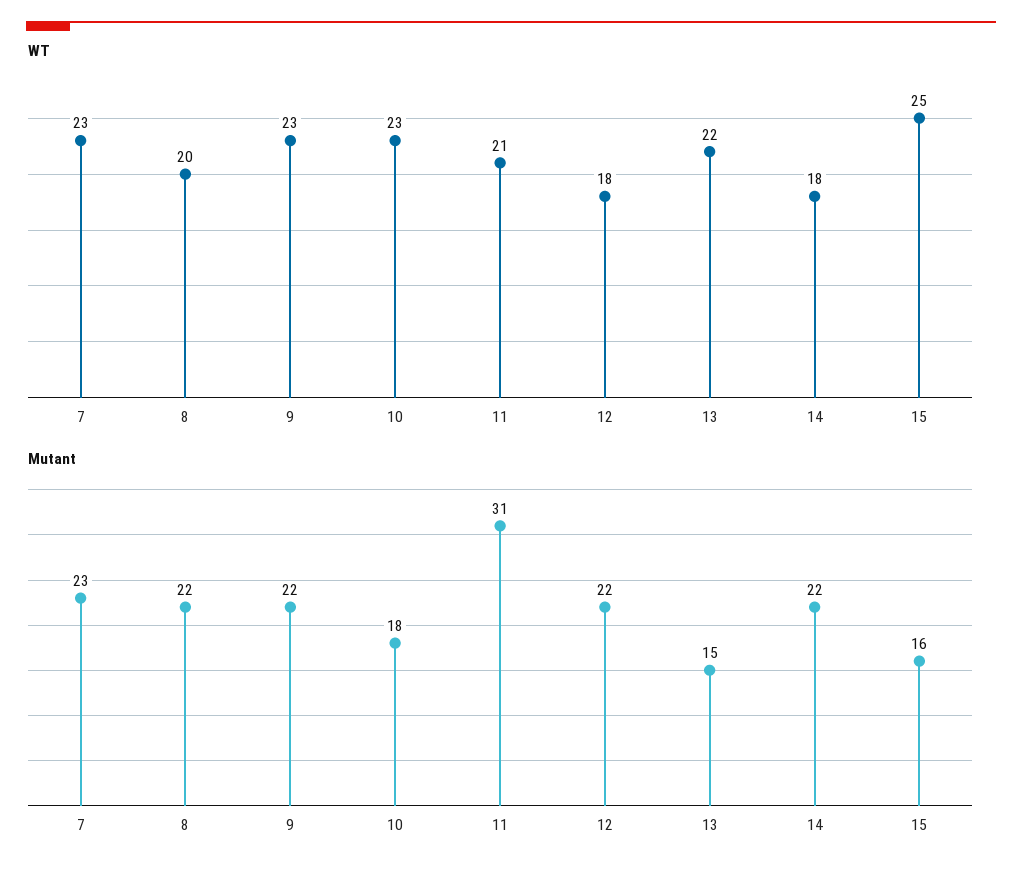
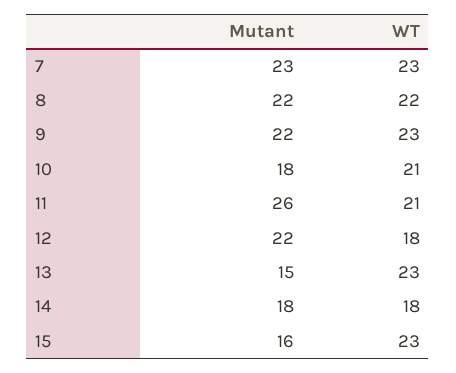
WT, 8: 20 -> 22
WT, 10: 23 -> 21
WT, 13: 22 -> 23
WT, 15: 25 -> 23
Mutant, 11: 31 -> 26
Mutant, 14: 22 -> 18

